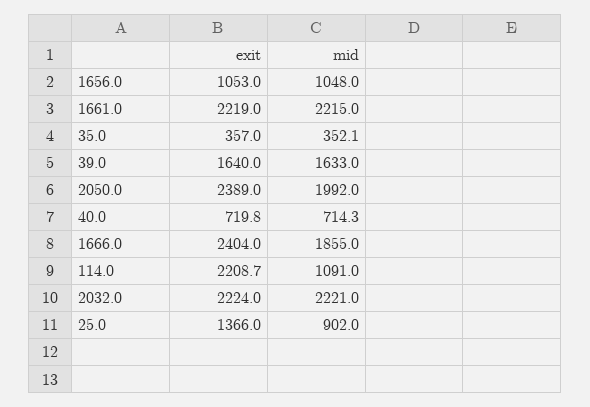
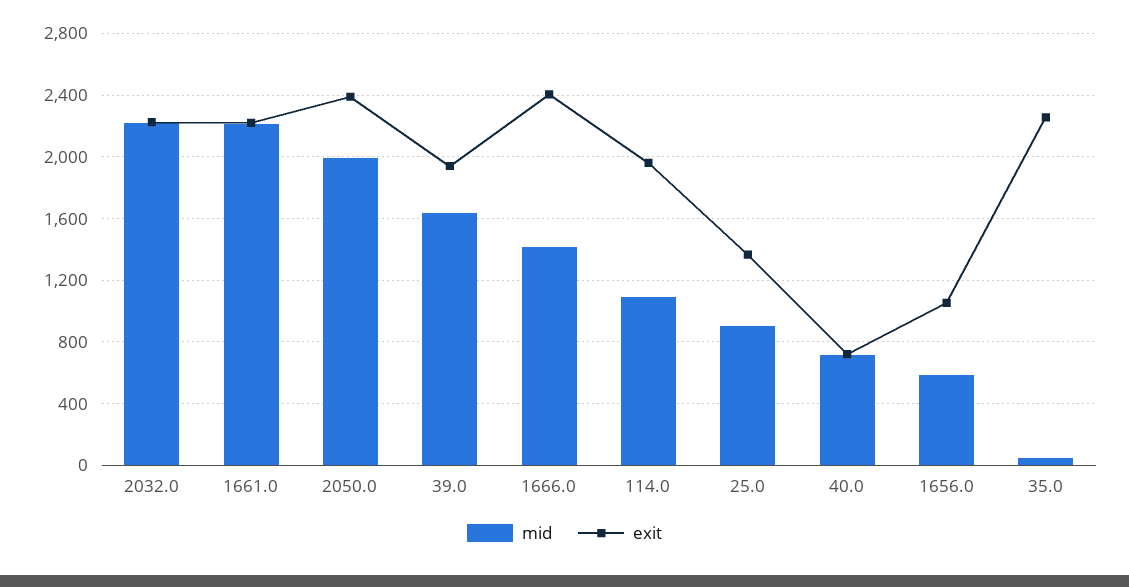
mid, 1656.0: 1048 -> 600
exit, 35.0: 357 -> 2250
mid, 35.0: 352.1 -> 50
exit, 39.0: 1640 -> 1950
mid, 1666.0: 1855 -> 1400
exit, 114.0: 2208.7 -> 1950

